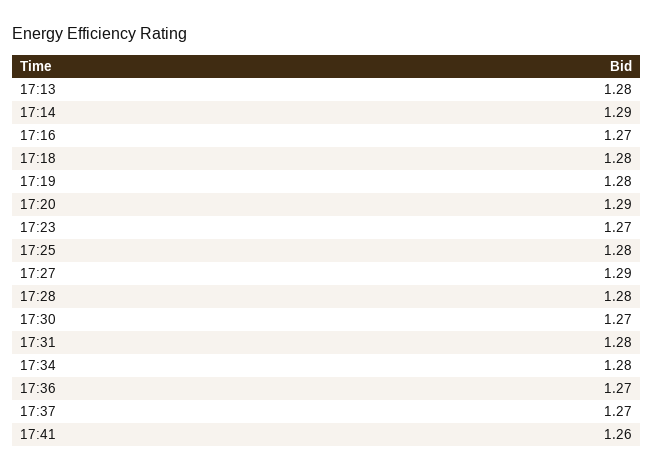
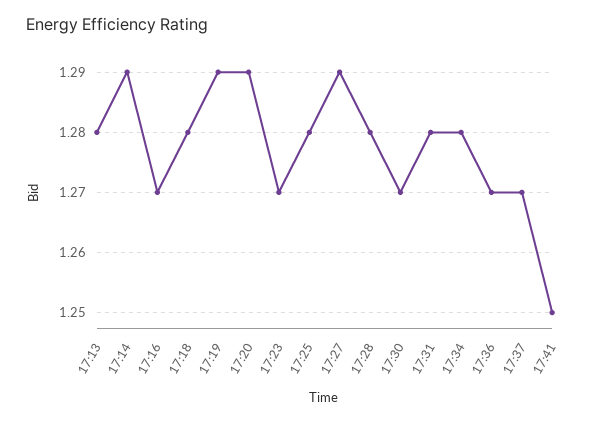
17:19: 1.28 -> 1.29
17:41: 1.26 -> 1.25

